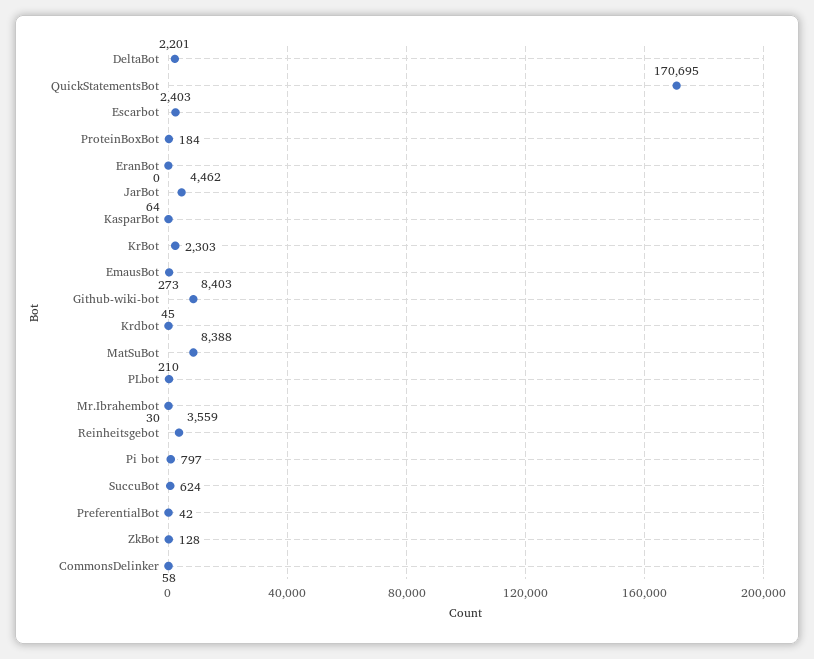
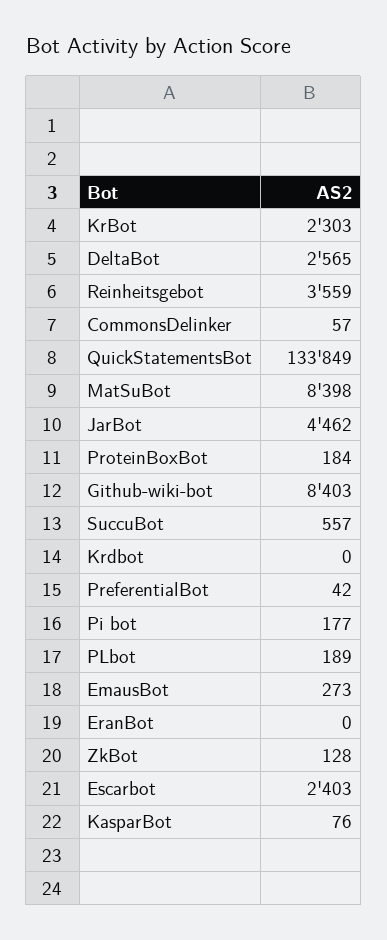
DeltaBot: 2201 -> 2565
QuickStatementsBot: 170695 -> 133849
KasparBot: 64 -> 76
Krdbot: 45 -> 0
MatSuBot: 8388 -> 8398
PLbot: 210 -> 189
Mr.Ibrahembot: 30 -> none
Pi bot: 797 -> 177
SuccuBot: 624 -> 557
CommonsDelinker: 58 -> 57

